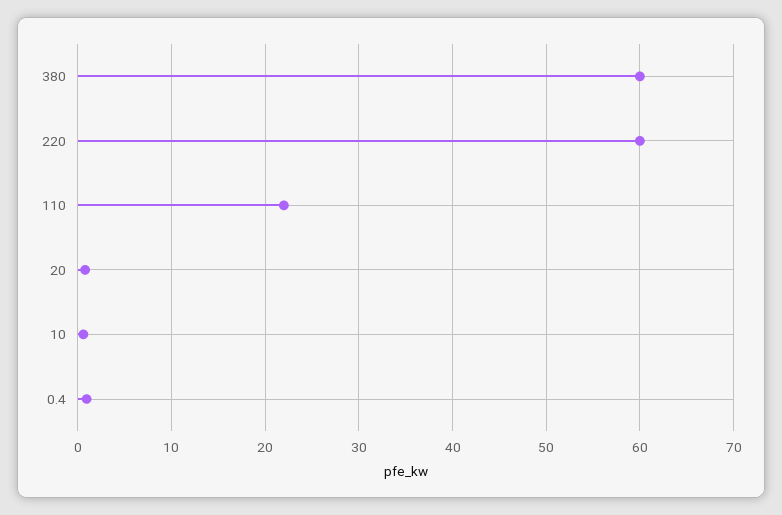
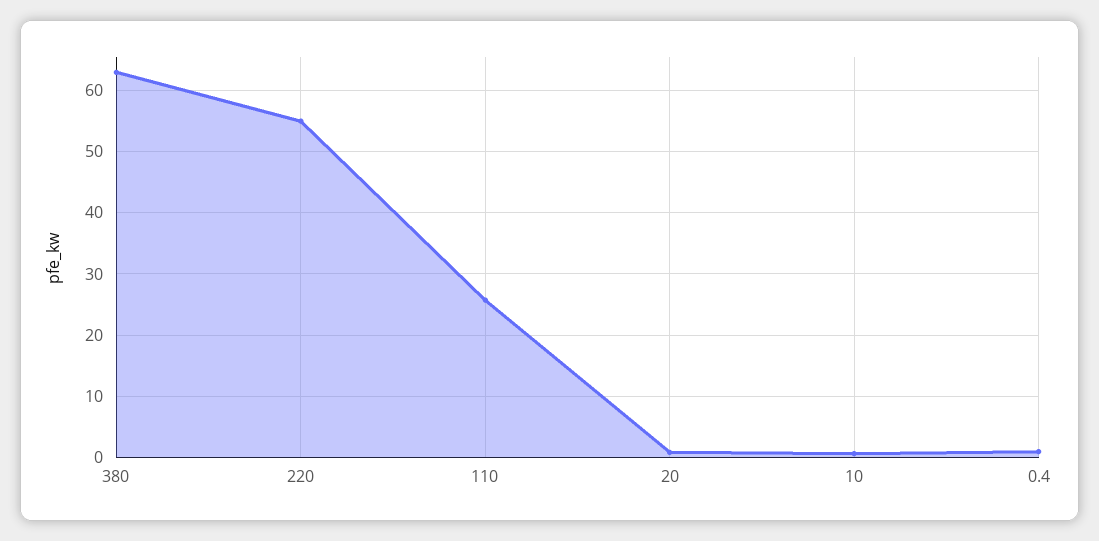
380: 60 -> 63
220: 60 -> 55
110: 22 -> 26

